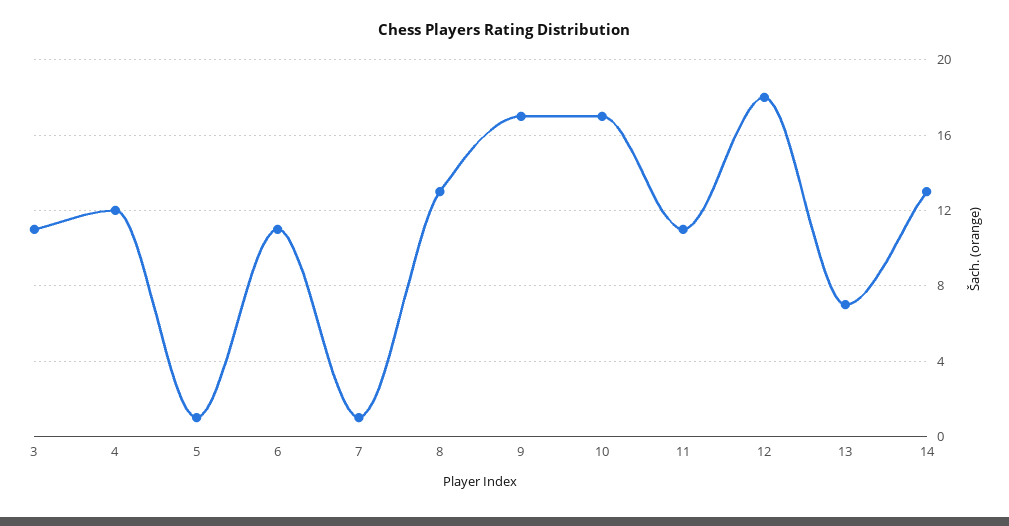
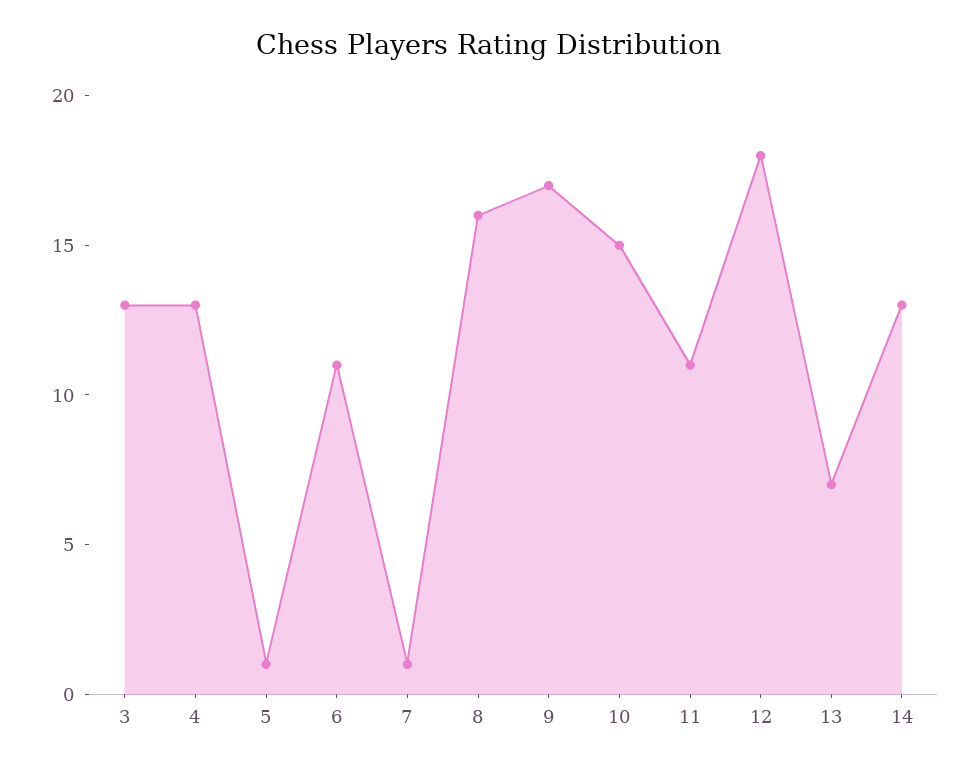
3: 11 -> 13
4: 12 -> 13
8: 13 -> 16
10: 17 -> 15

